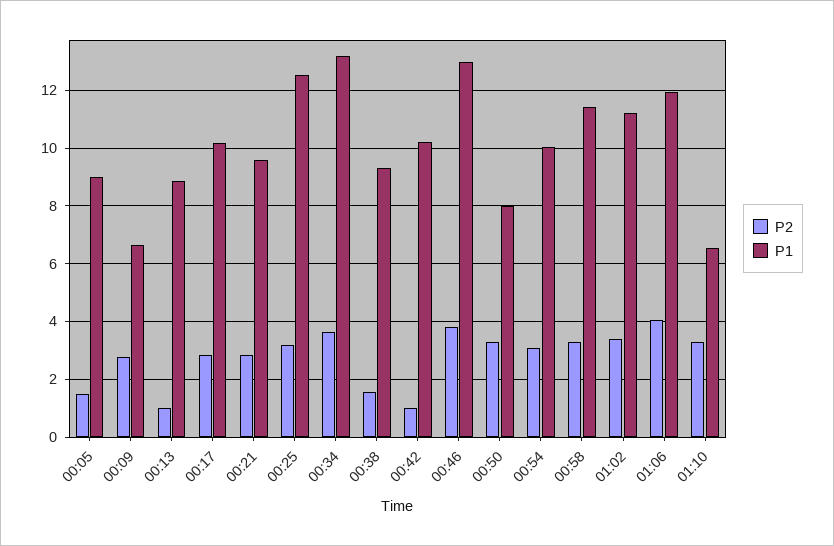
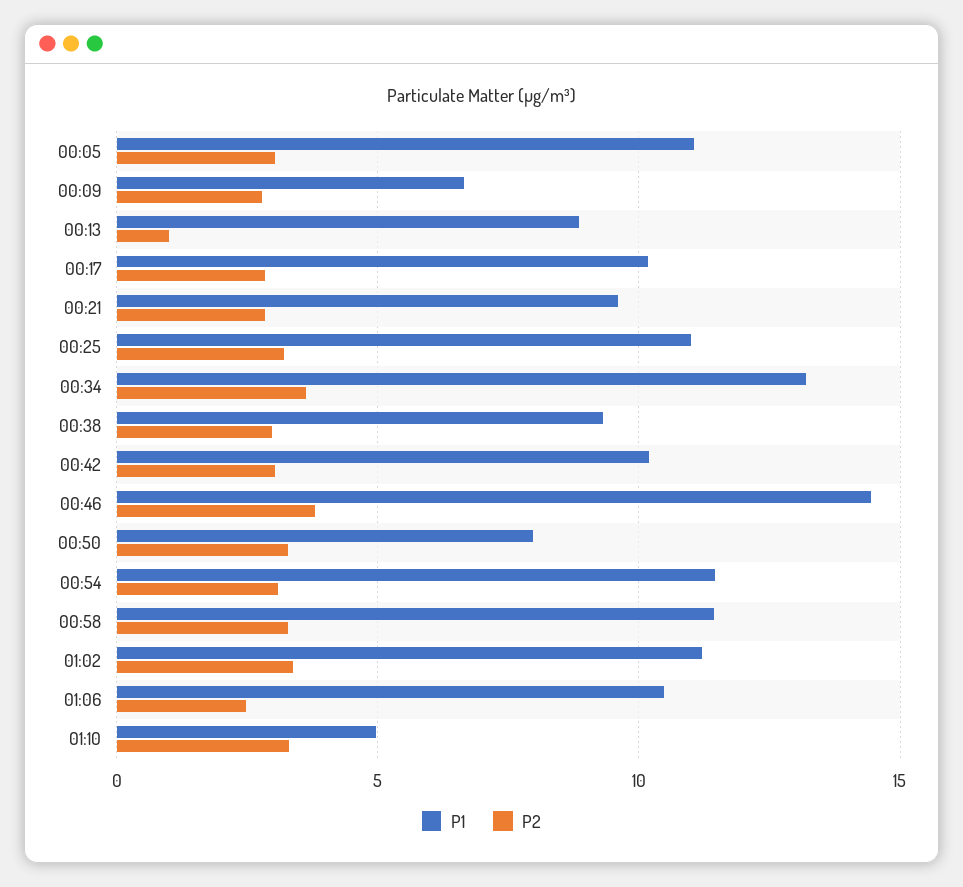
P2, 00:05: 1.5 -> 3
P1, 00:05: 9 -> 11
P1, 00:25: 12.5 -> 11
P2, 00:38: 1.5 -> 3
P2, 00:42: 1 -> 3
P1, 00:46: 13 -> 14.5
P1, 00:54: 10 -> 11.5
P2, 01:06: 4 -> 2.5
P1, 01:06: 12 -> 10.5
P1, 01:10: 6.5 -> 5

